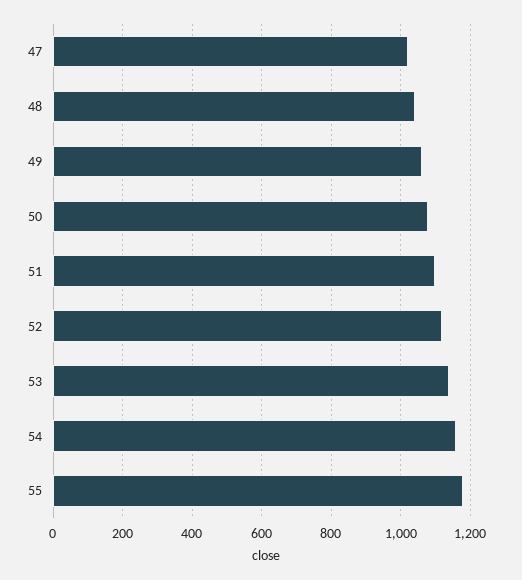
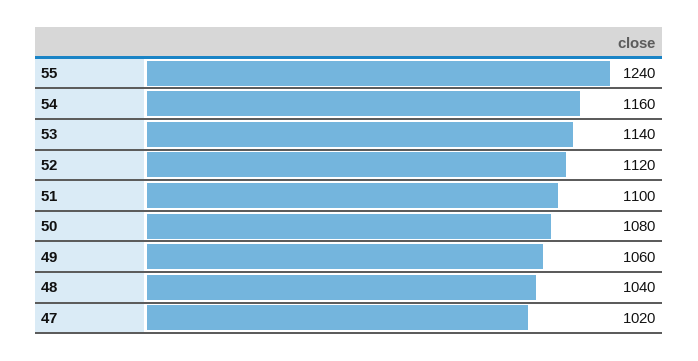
55: 1180 -> 1240

